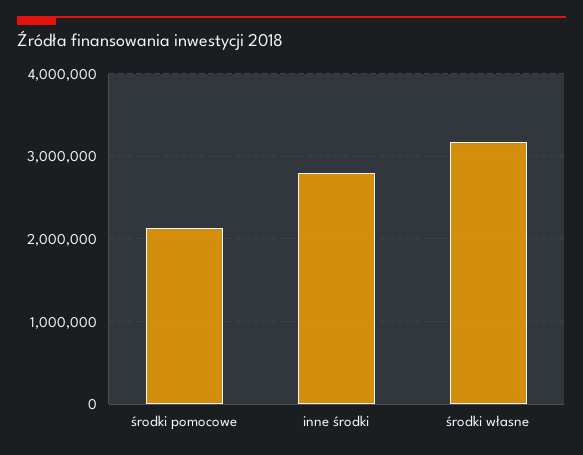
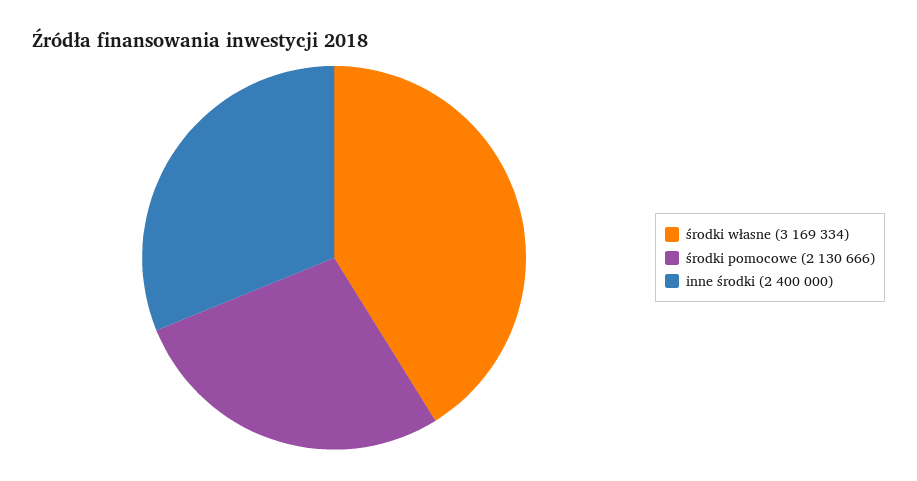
inne środki: 2800000 -> 2400000

